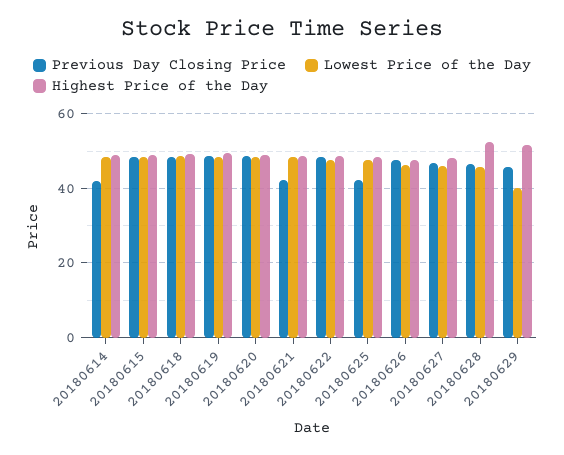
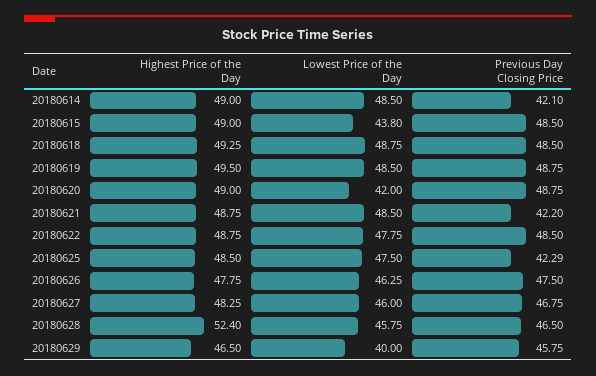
Lowest Price of the Day, 20180615: 48 -> 43.8
Lowest Price of the Day, 20180620: 48 -> 42
Highest Price of the Day, 20180629: 52 -> 46.5

